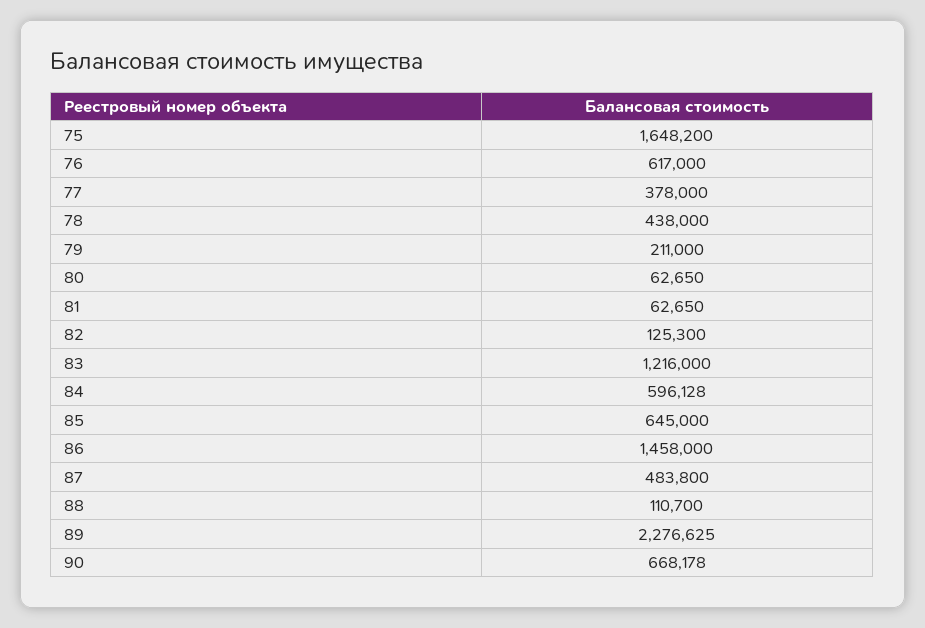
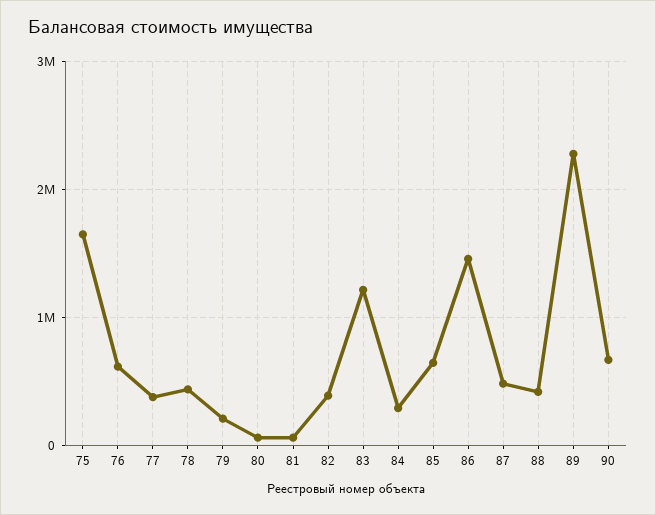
82: 125300 -> 400000
84: 596128 -> 300000
88: 110700 -> 400000

